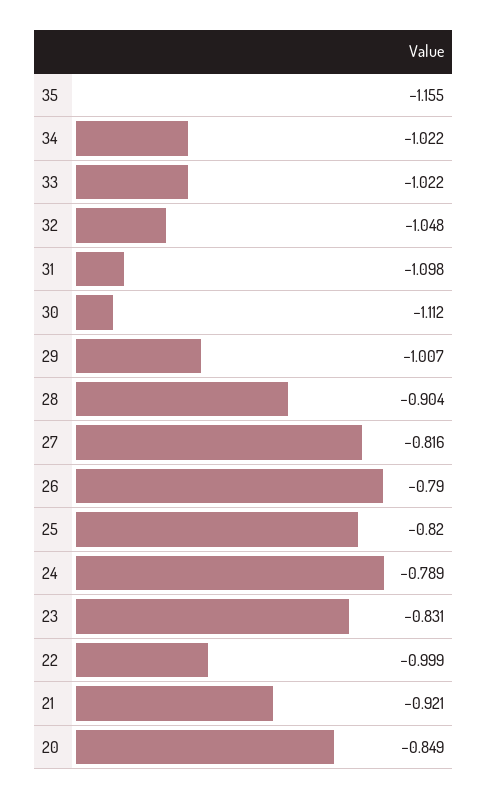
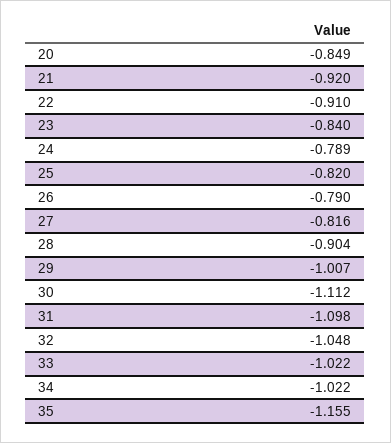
23: -0.831 -> -0.84
22: -0.999 -> -0.91
21: -0.921 -> -0.92

